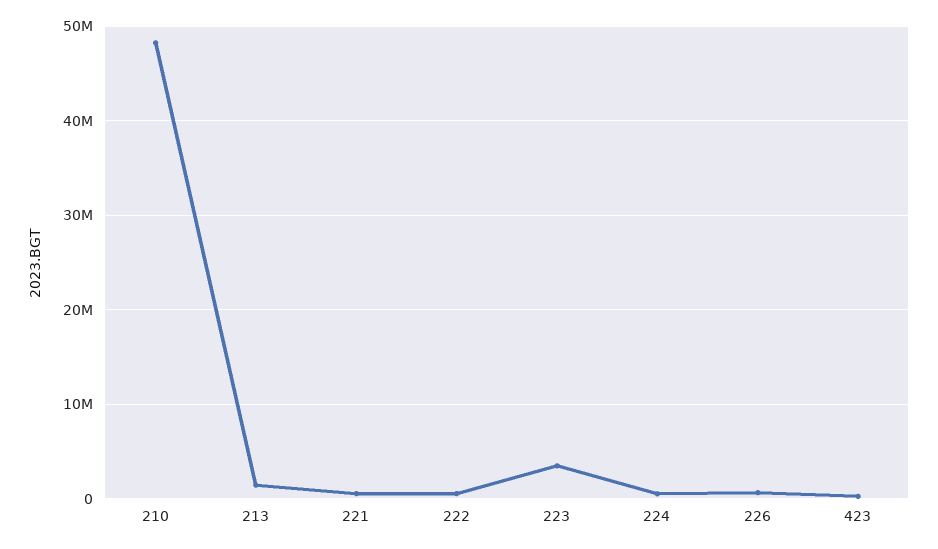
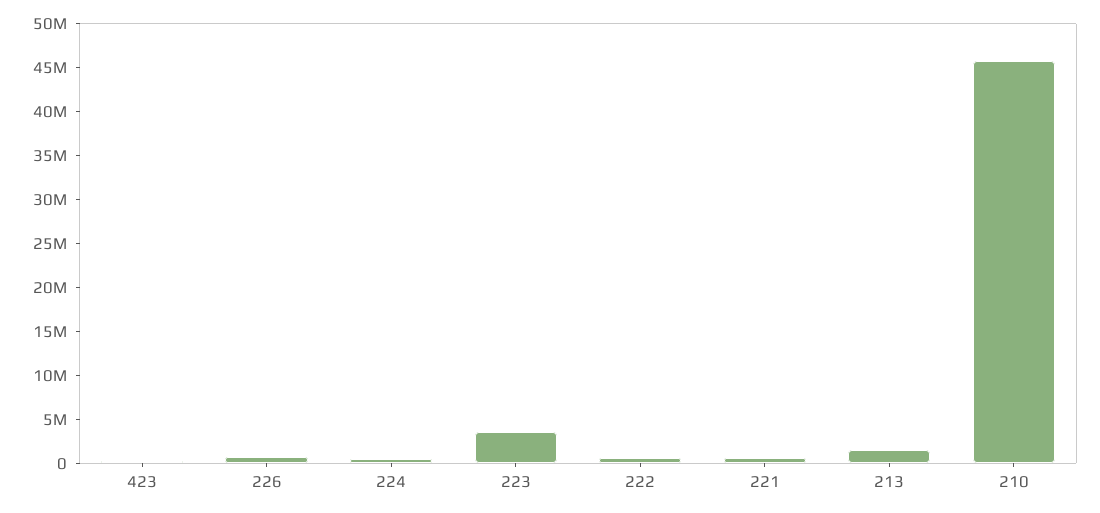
210: 48000000 -> 46000000

